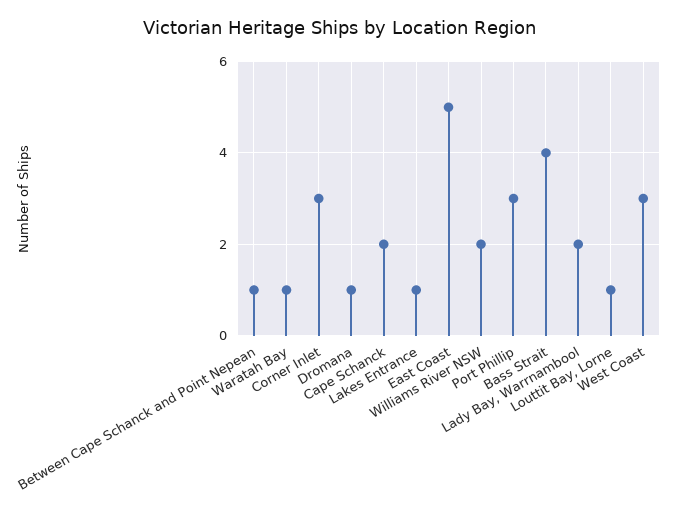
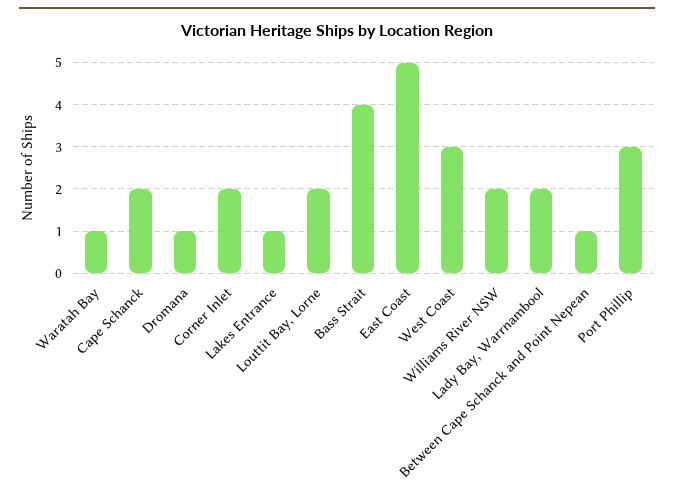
Corner Inlet: 3 -> 2
Louttit Bay, Lorne: 1 -> 2

